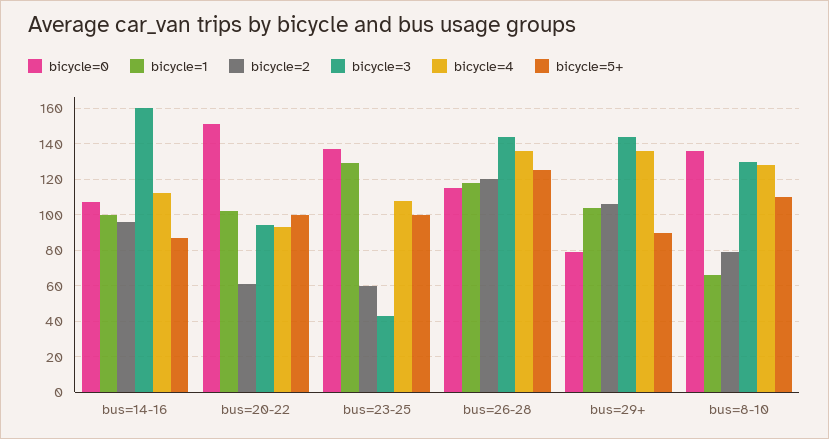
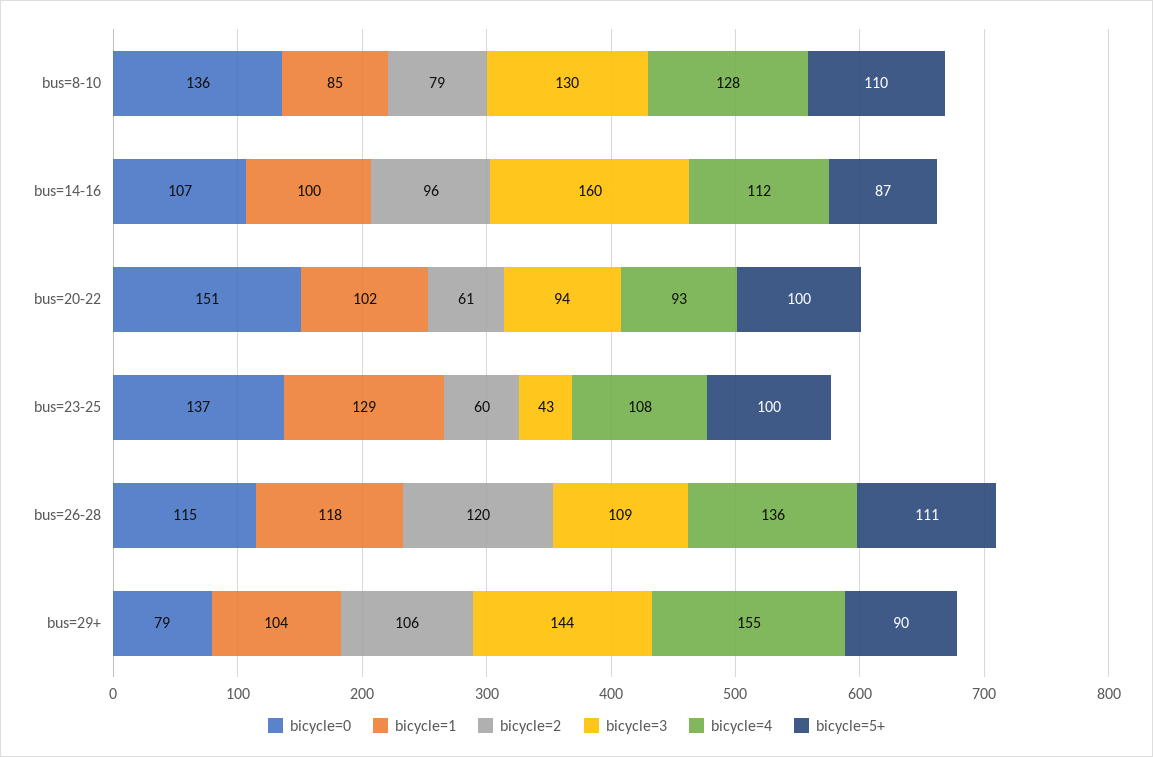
bicycle=3, bus=26-28: 145 -> 109
bicycle=5+, bus=26-28: 125 -> 111
bicycle=4, bus=29+: 135 -> 155
bicycle=1, bus=8-10: 65 -> 85

